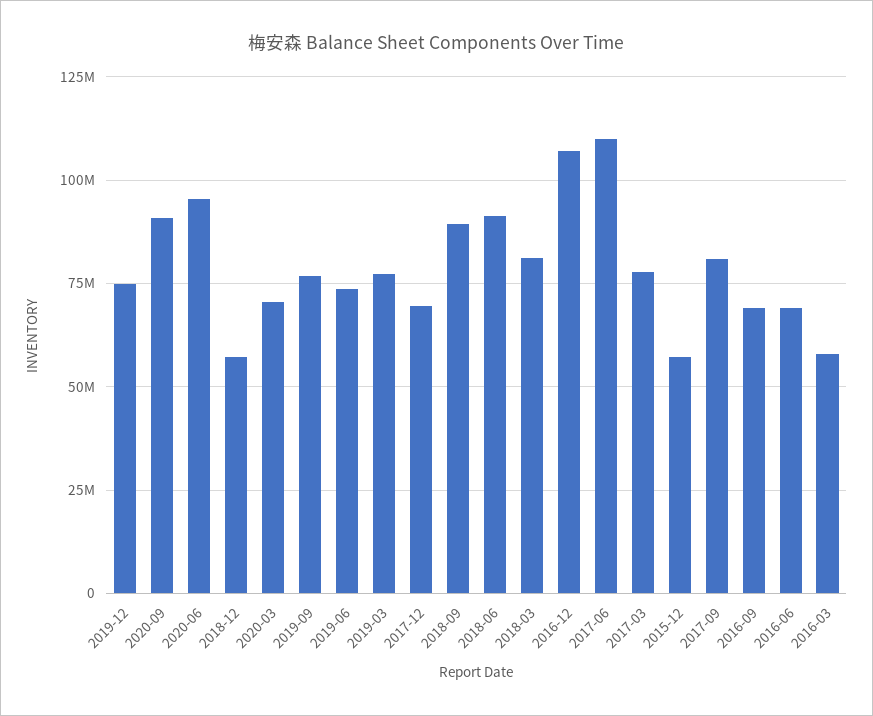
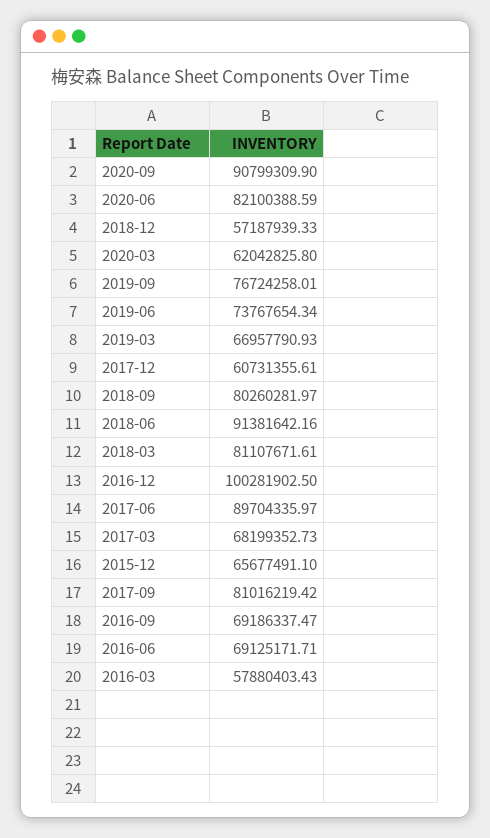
2019-12: 75000000 -> none
2020-06: 95000000 -> 82100388.59
2020-03: 70000000 -> 62042825.8
2019-03: 77500000 -> 66957790.93
2017-12: 70000000 -> 60731355.61
2018-09: 90000000 -> 80260281.97
2016-12: 107500000 -> 100281902.5
2017-06: 110000000 -> 89704335.97
2017-03: 77500000 -> 68199352.73
2015-12: 57500000 -> 65677491.1

